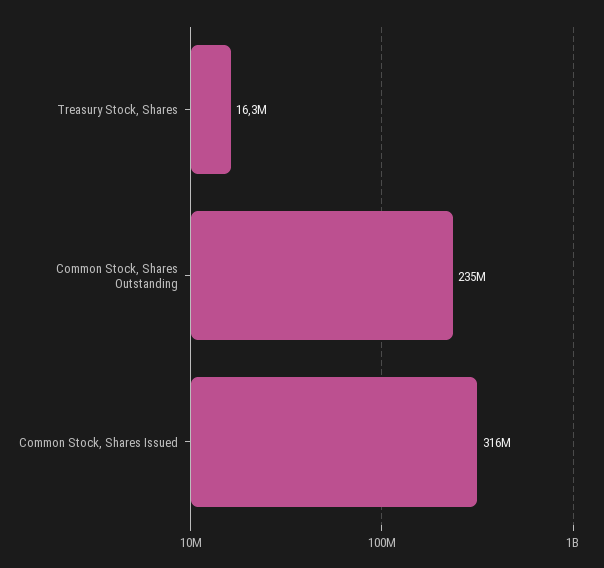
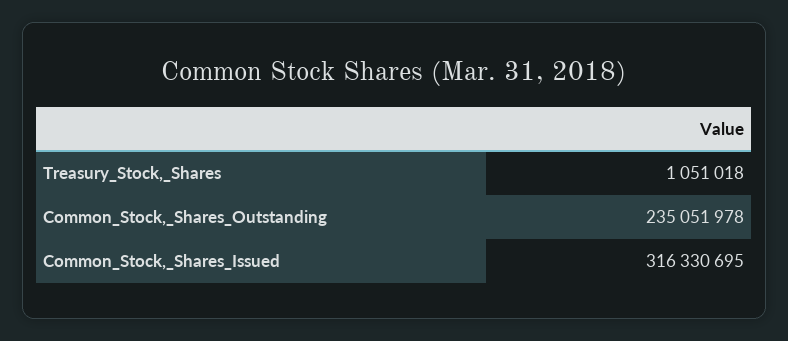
Treasury Stock, Shares: 16300000 -> 1051018

